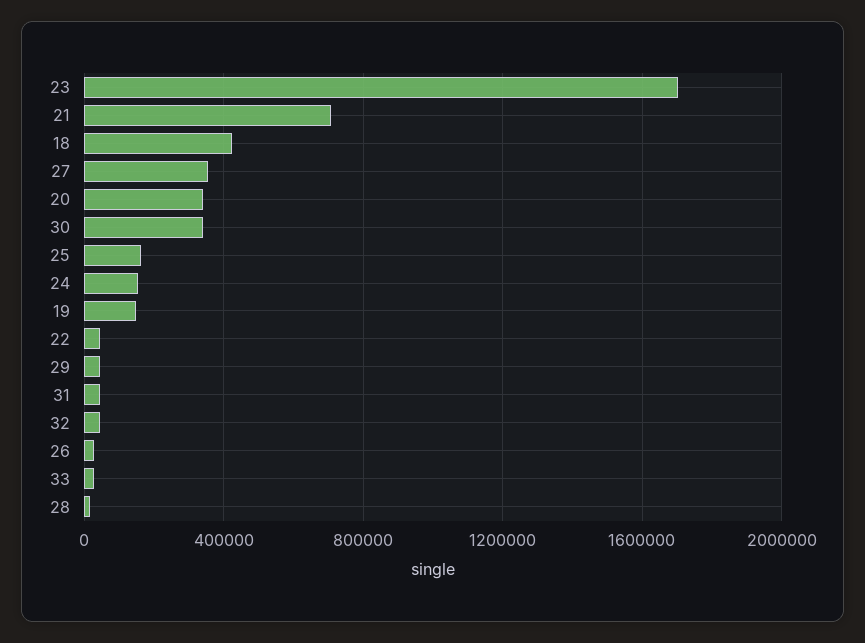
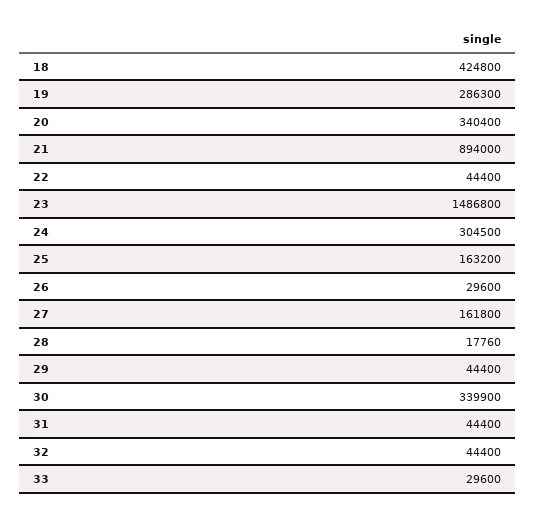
23: 1700000 -> 1486800
21: 700000 -> 894000
27: 350000 -> 161800
24: 150000 -> 304500
19: 150000 -> 286300

